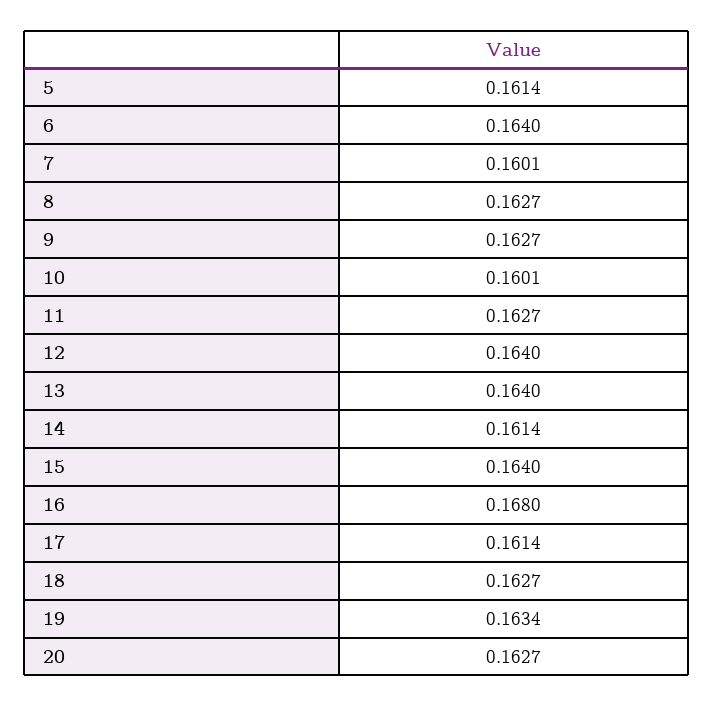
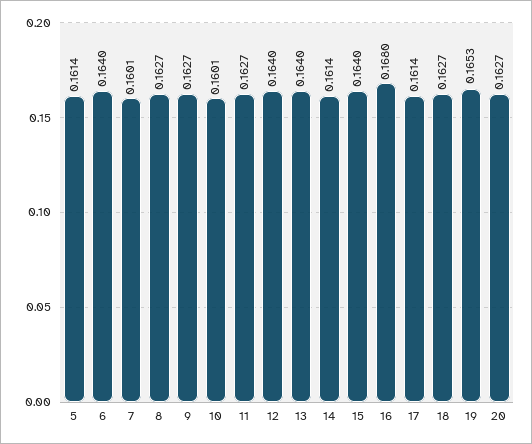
19: 0.1634 -> 0.1653

